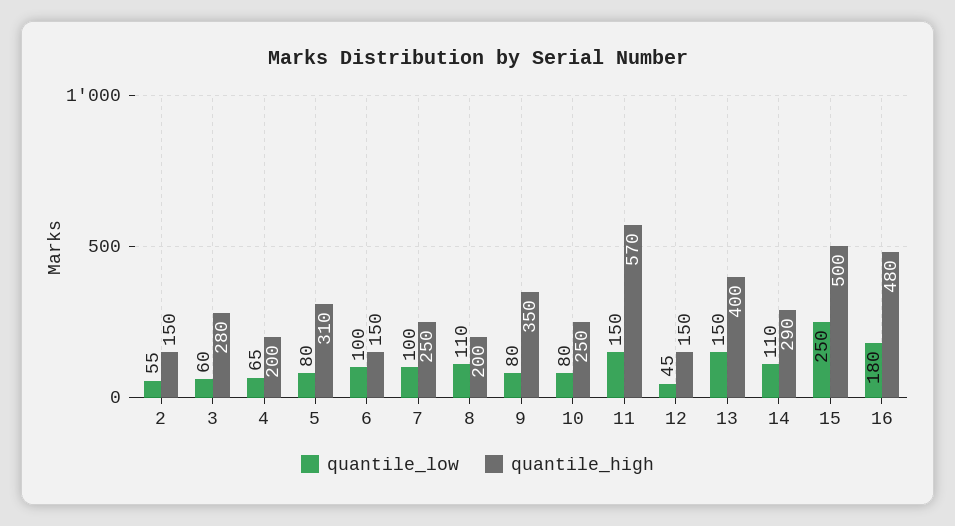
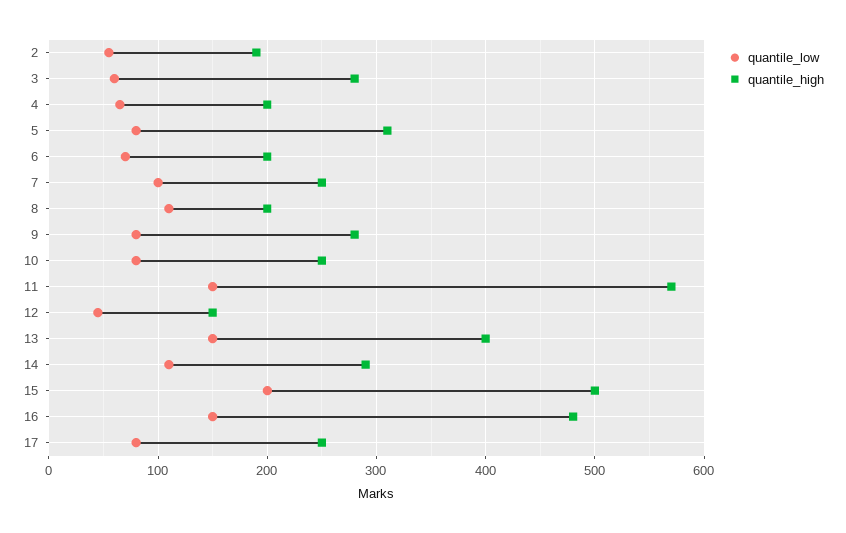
quantile_high, 2: 150 -> 190
quantile_low, 6: 100 -> 70
quantile_high, 6: 150 -> 200
quantile_high, 9: 350 -> 280
quantile_low, 15: 250 -> 200
quantile_low, 16: 180 -> 150
quantile_low, 17: none -> 80
quantile_high, 17: none -> 250

